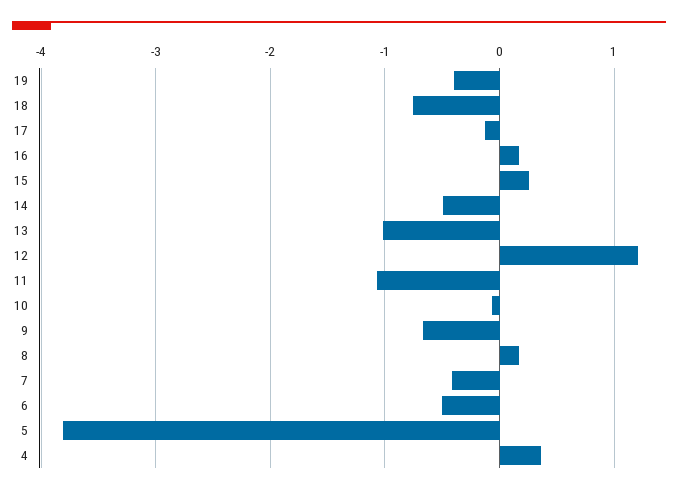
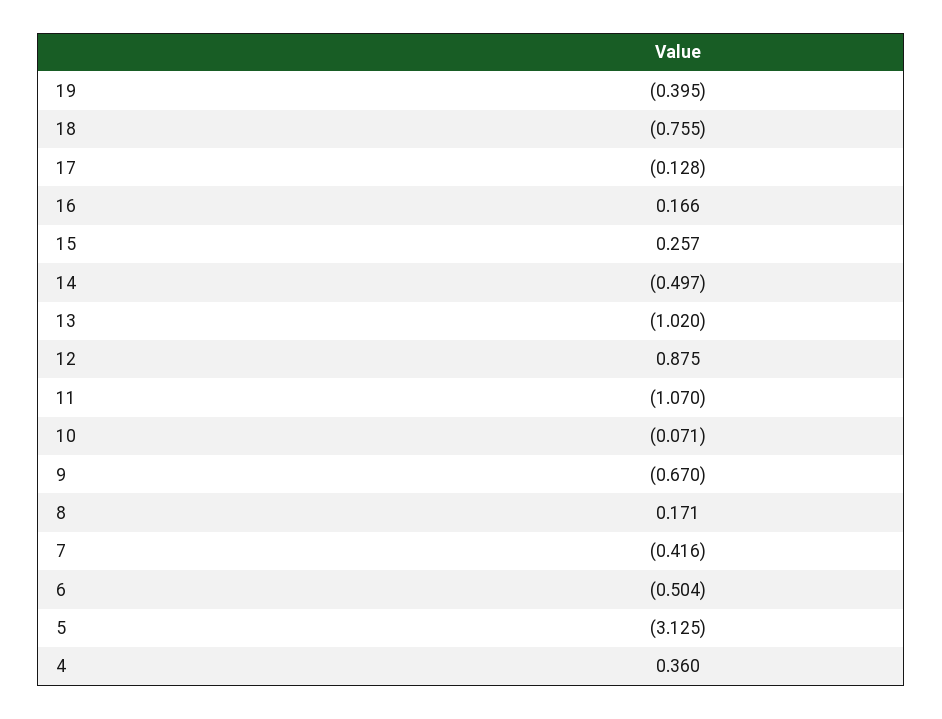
12: 1.2 -> 0.875
5: -3.8 -> -3.125

